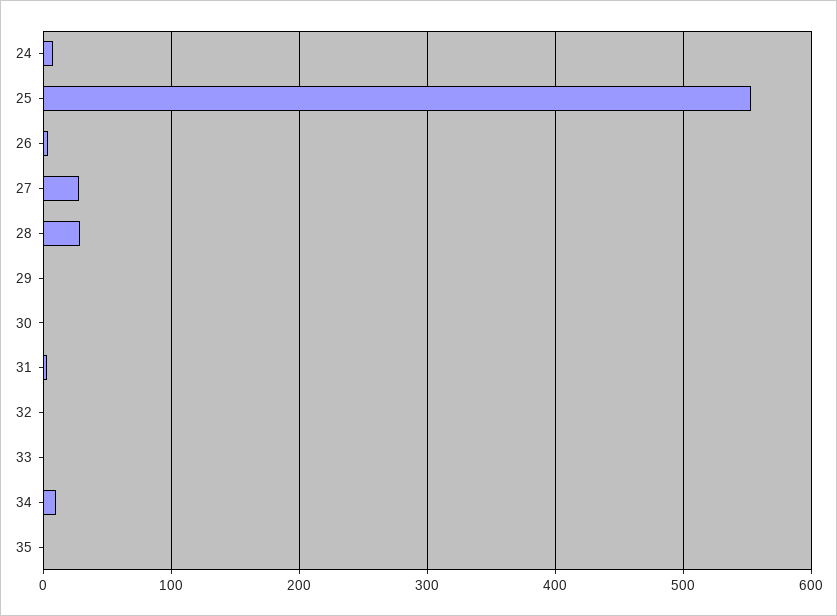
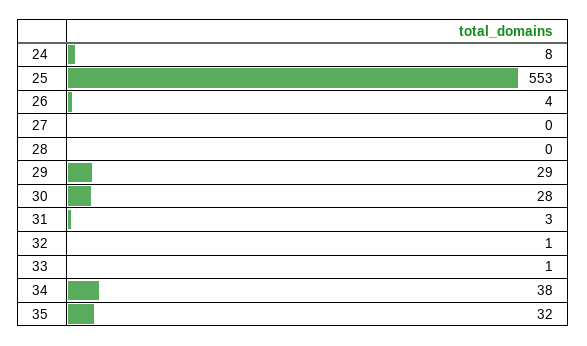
27: 30 -> 0
28: 30 -> 0
29: 0 -> 29
30: 0 -> 28
34: 10 -> 38
35: 0 -> 32

